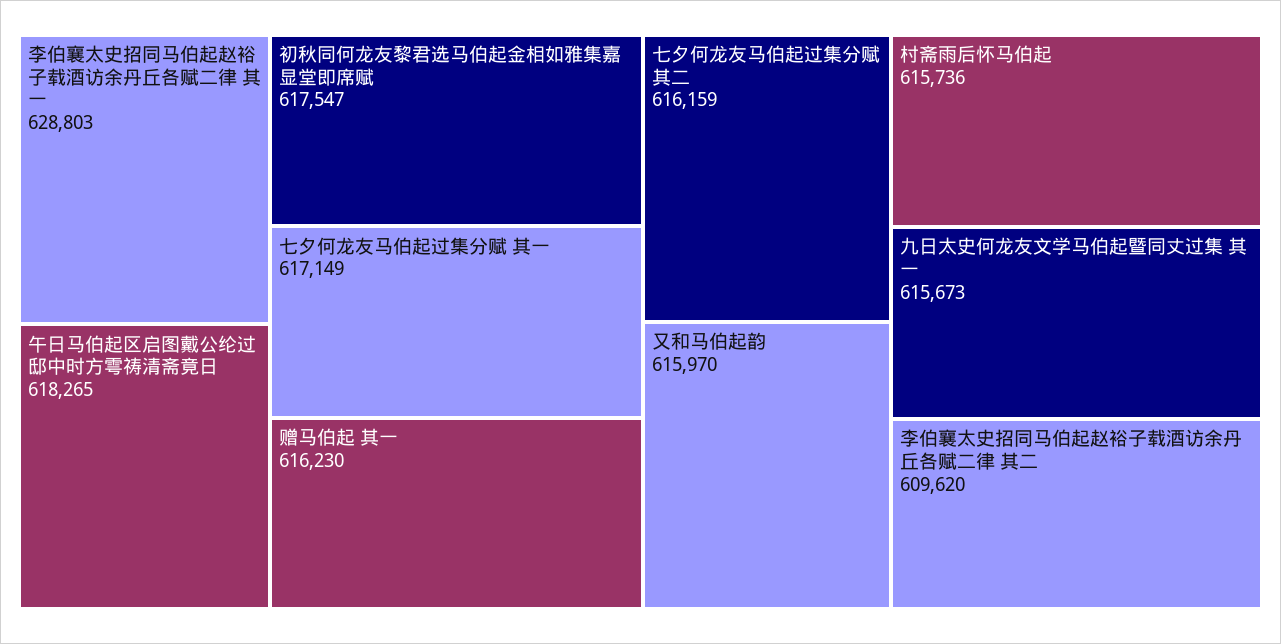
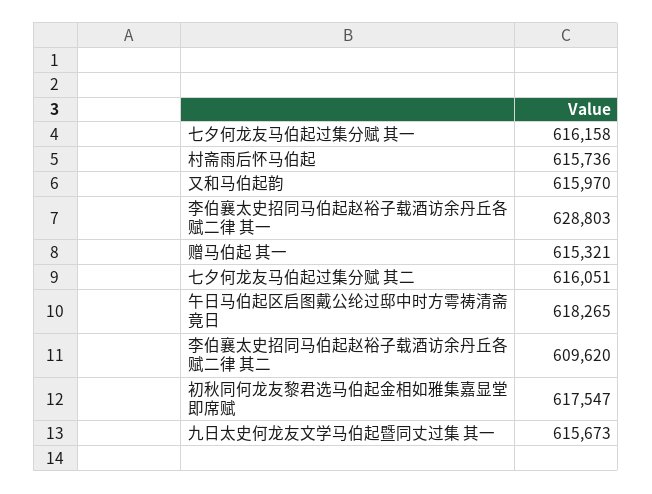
七夕何龙友马伯起过集分赋 其一: 617149 -> 616158
赠马伯起 其一: 616230 -> 615321
七夕何龙友马伯起过集分赋 其二: 616159 -> 616051

